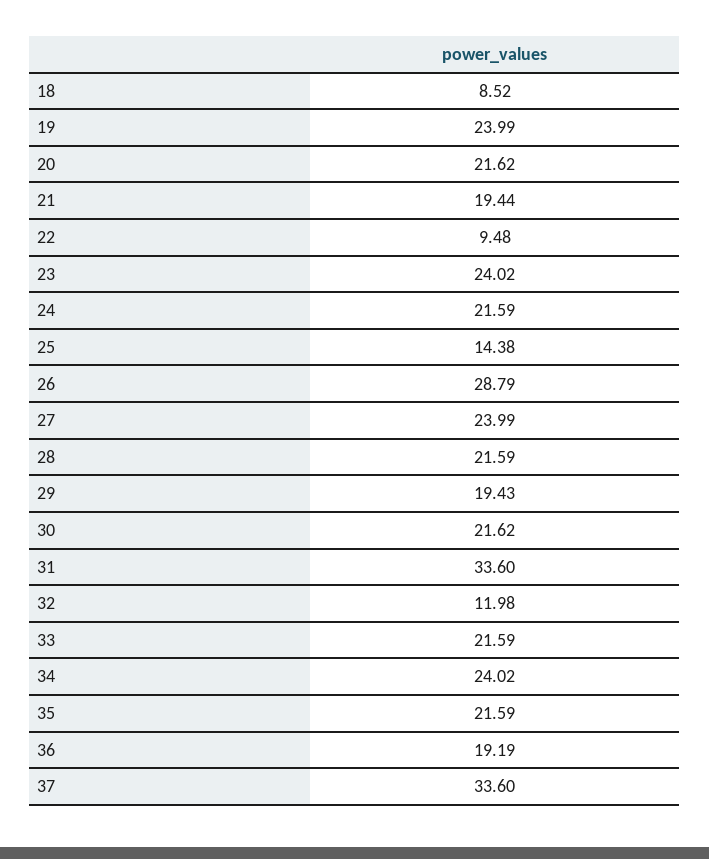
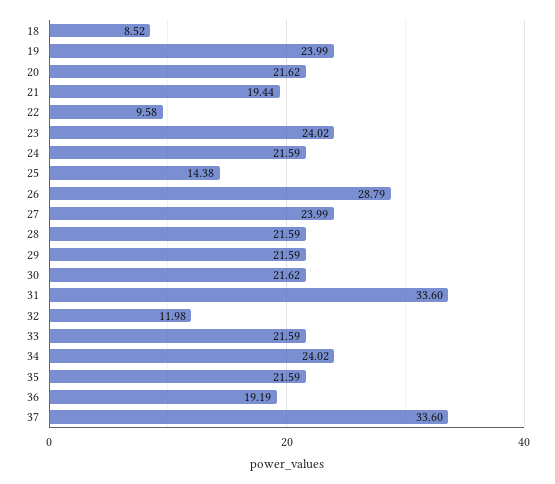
22: 9.48 -> 9.58
29: 19.43 -> 21.59

